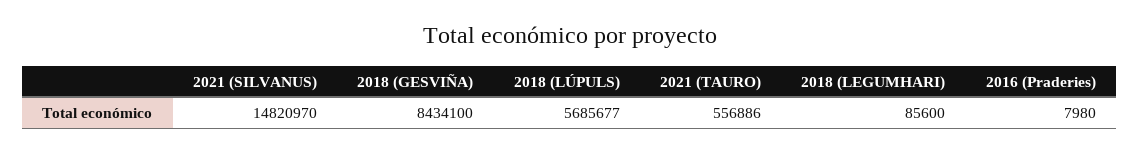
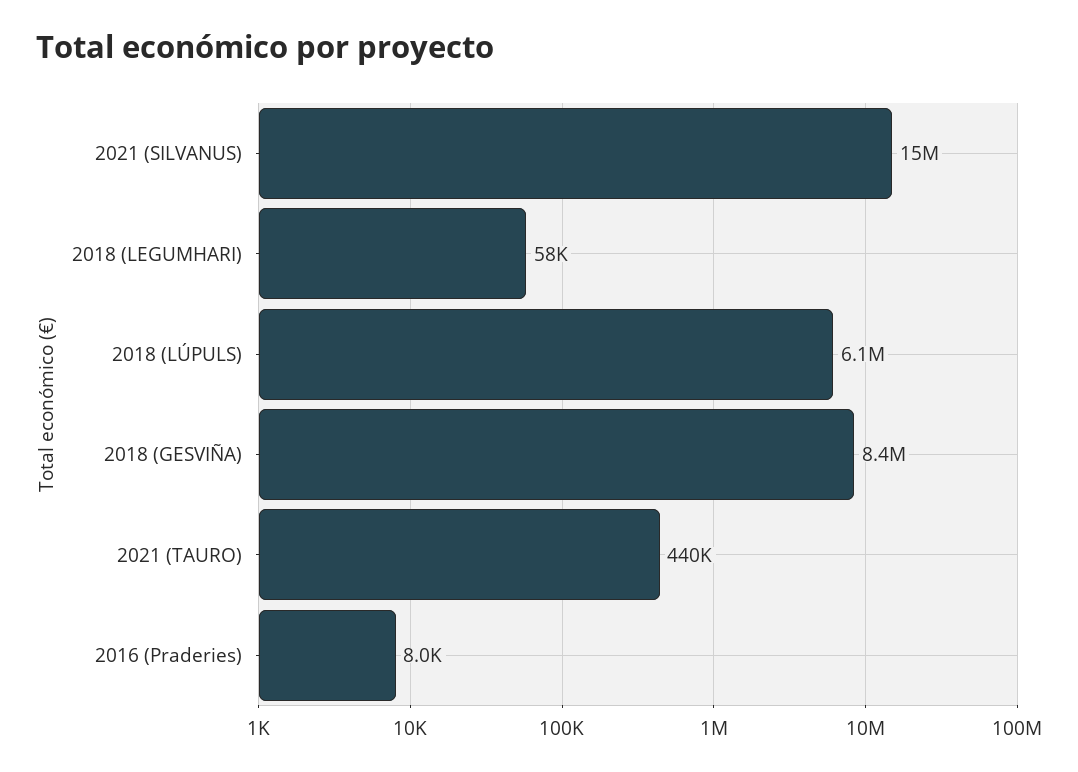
2018 (LÚPULS): 5685677 -> 6100000
2021 (TAURO): 556886 -> 440000
2018 (LEGUMHARI): 85600 -> 58000

